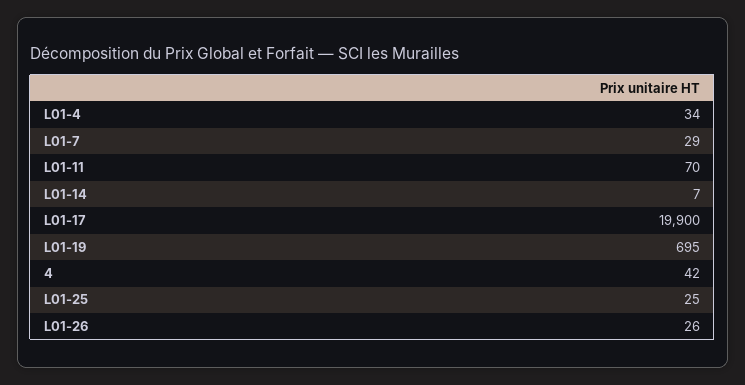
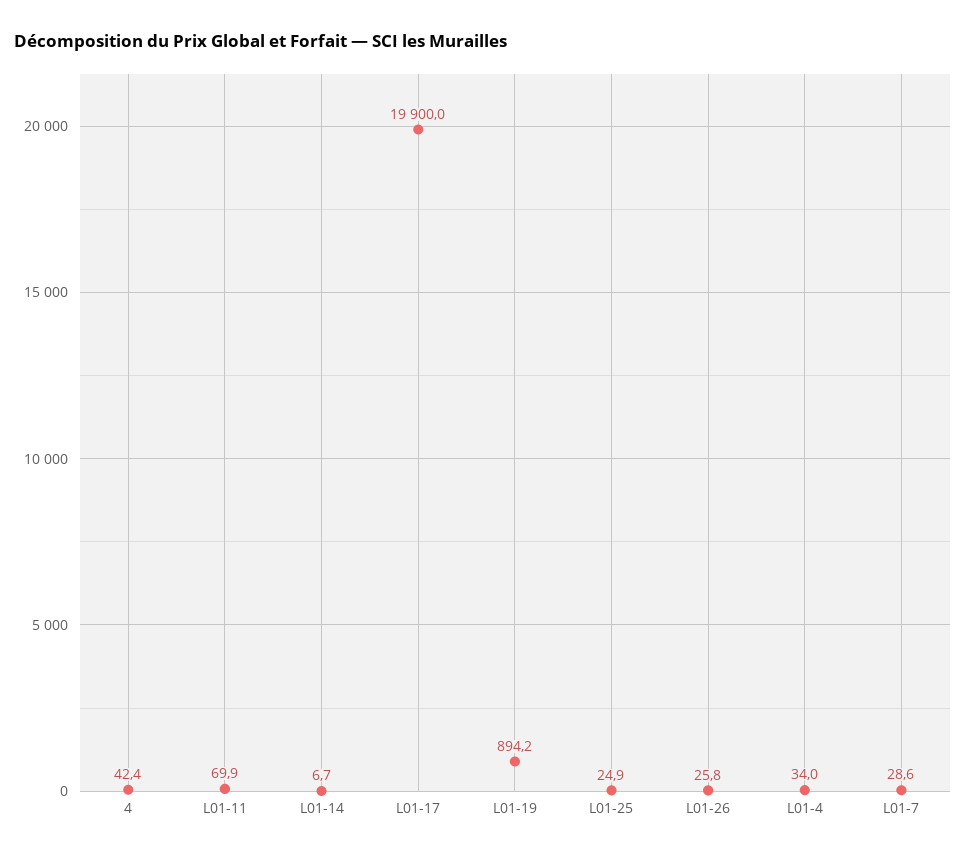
L01-19: 695 -> 894.2

